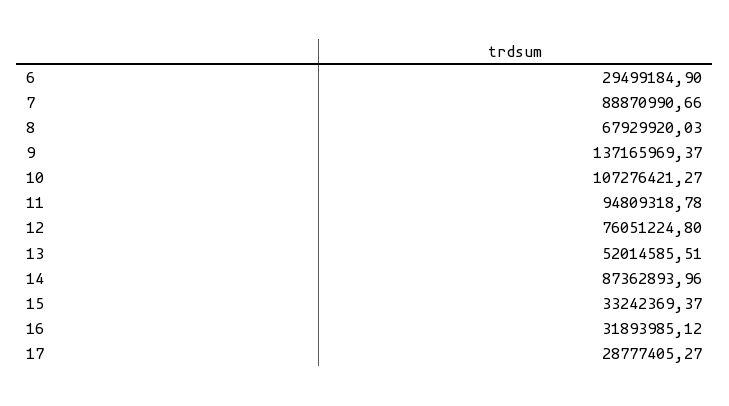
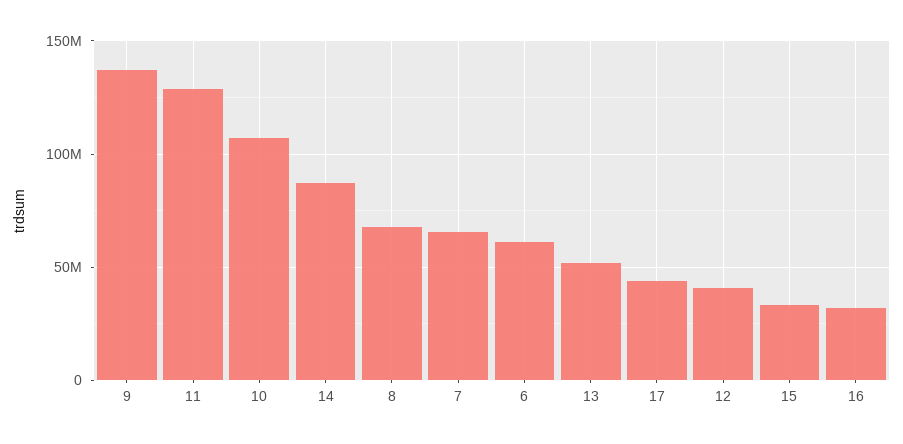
6: 29499184.9 -> 60000000
7: 88870990.66 -> 65000000
11: 94809318.78 -> 130000000
12: 76051224.8 -> 40000000
17: 28777405.27 -> 45000000

